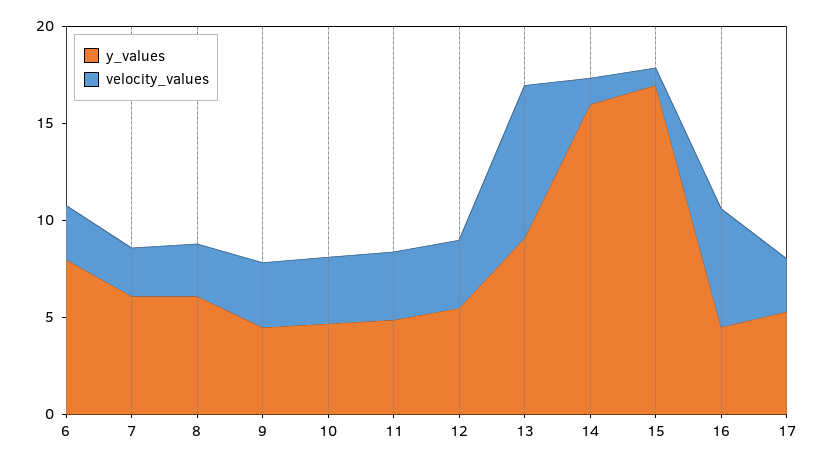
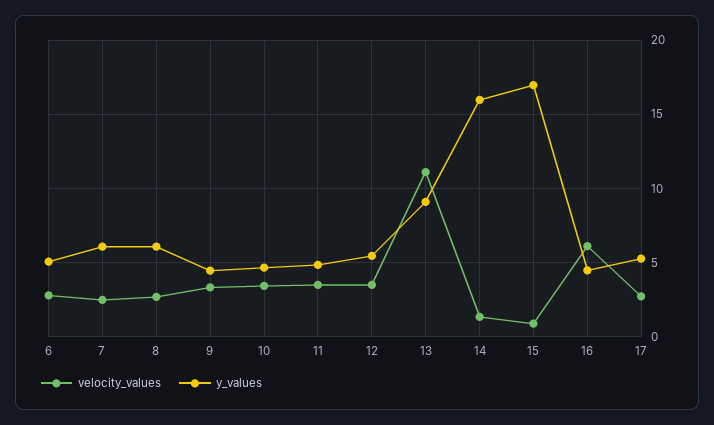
y_values, 6: 8 -> 5
velocity_values, 13: 8 -> 11

